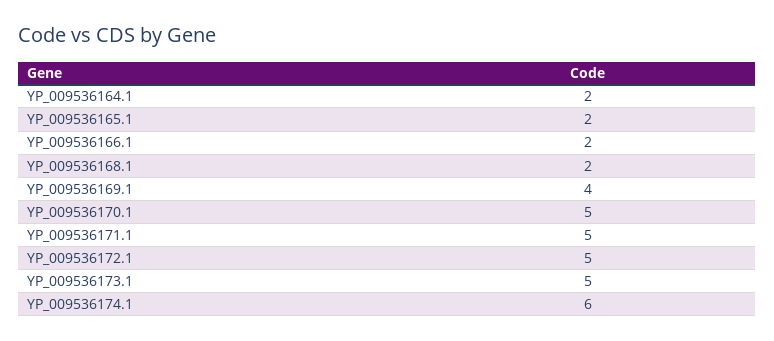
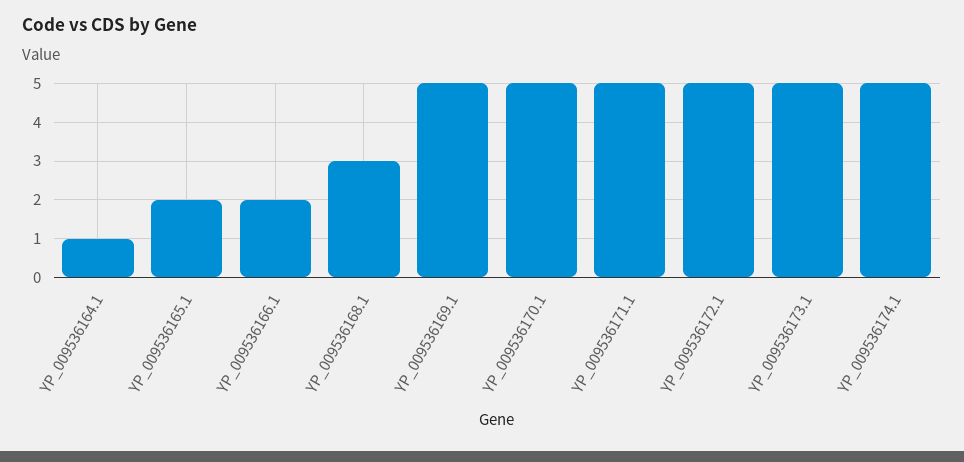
YP_009536164.1: 2 -> 1
YP_009536168.1: 2 -> 3
YP_009536169.1: 4 -> 5
YP_009536174.1: 6 -> 5

